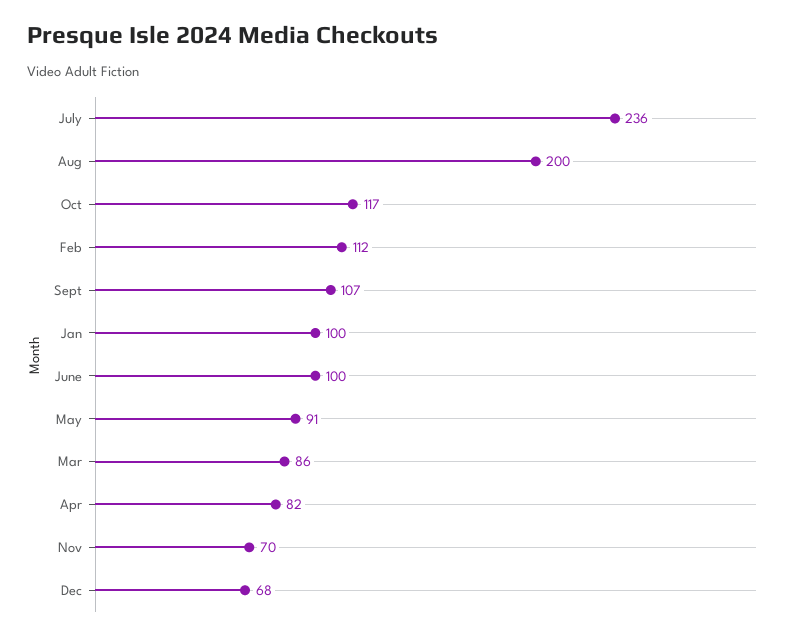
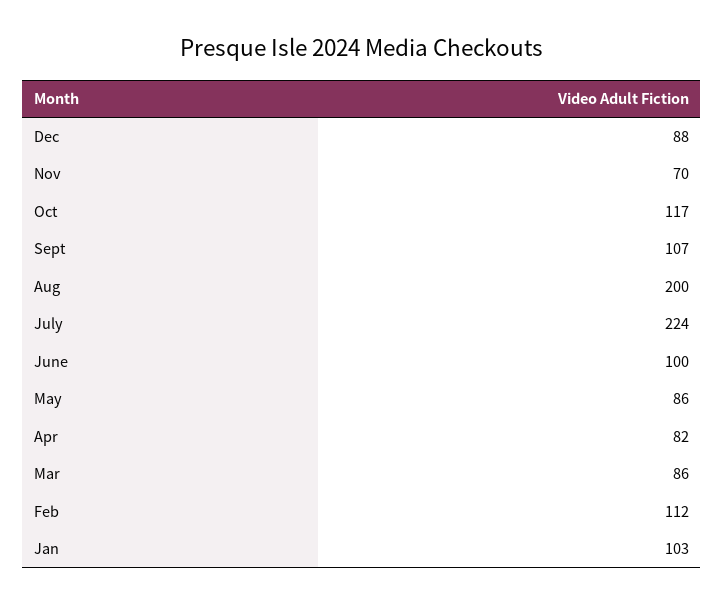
July: 236 -> 224
Jan: 100 -> 103
May: 91 -> 86
Dec: 68 -> 88

